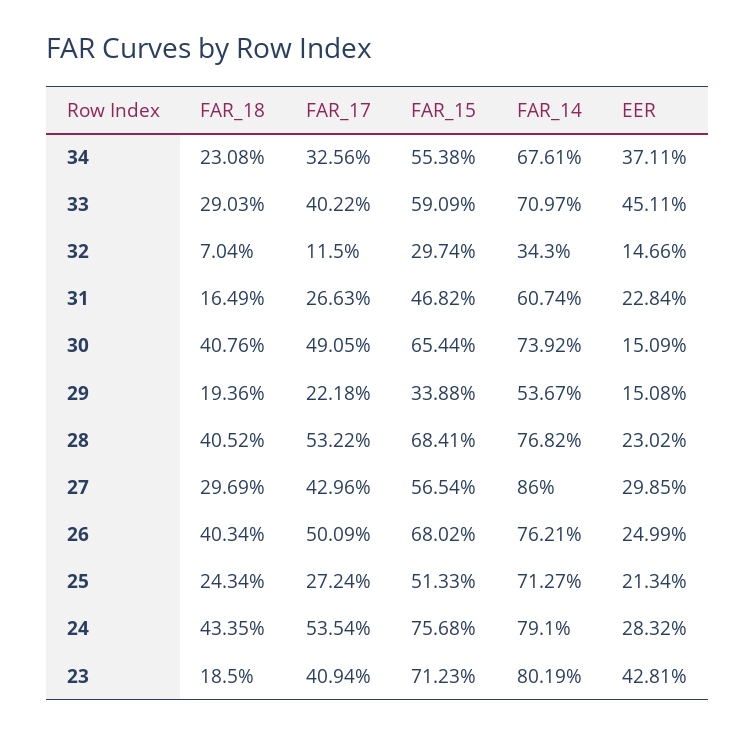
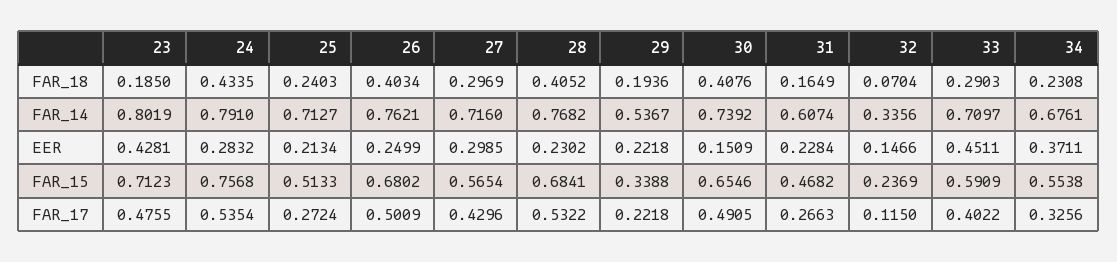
FAR_15, 32: 0.2974 -> 0.2369
FAR_14, 32: 0.343 -> 0.3356
FAR_15, 30: 0.6544 -> 0.6546
EER, 29: 0.1508 -> 0.2218
FAR_14, 27: 0.86 -> 0.716
FAR_18, 25: 0.2434 -> 0.2403
FAR_17, 23: 0.4094 -> 0.4755

